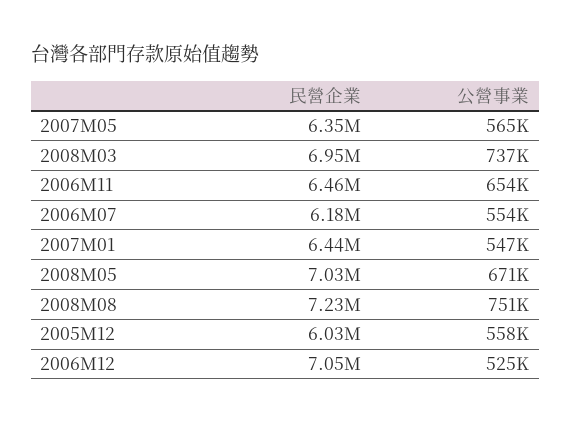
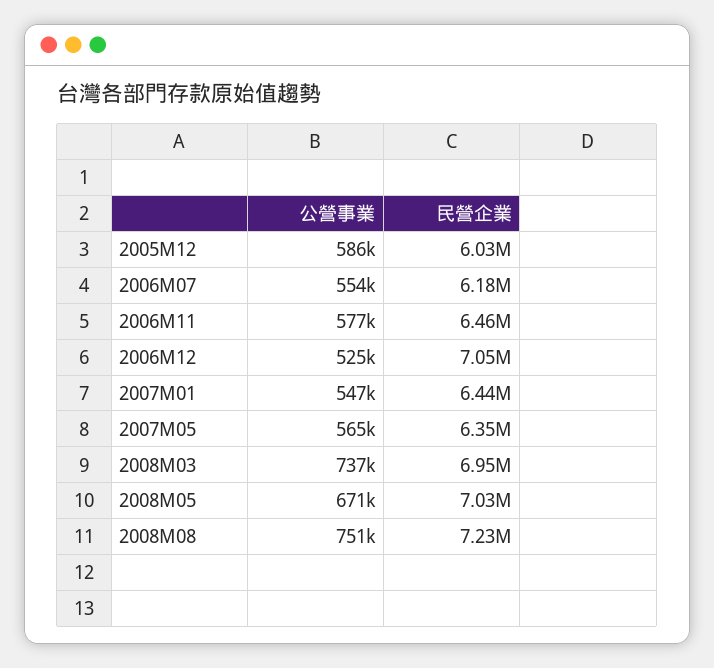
公營事業, 2006M11: 654000 -> 577000
公營事業, 2005M12: 558000 -> 586000

